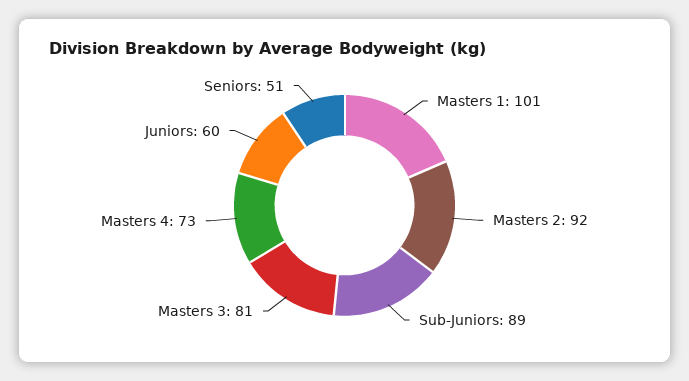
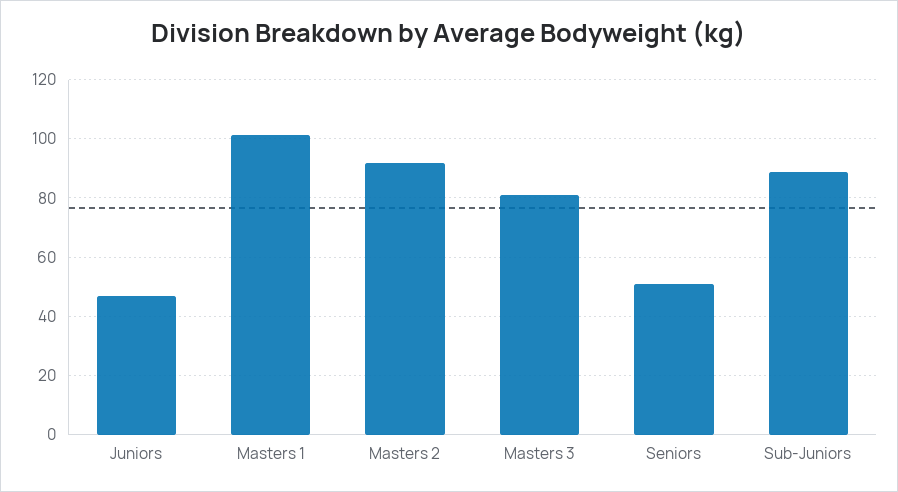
Masters 4: 73 -> none
Juniors: 60 -> 47.5

